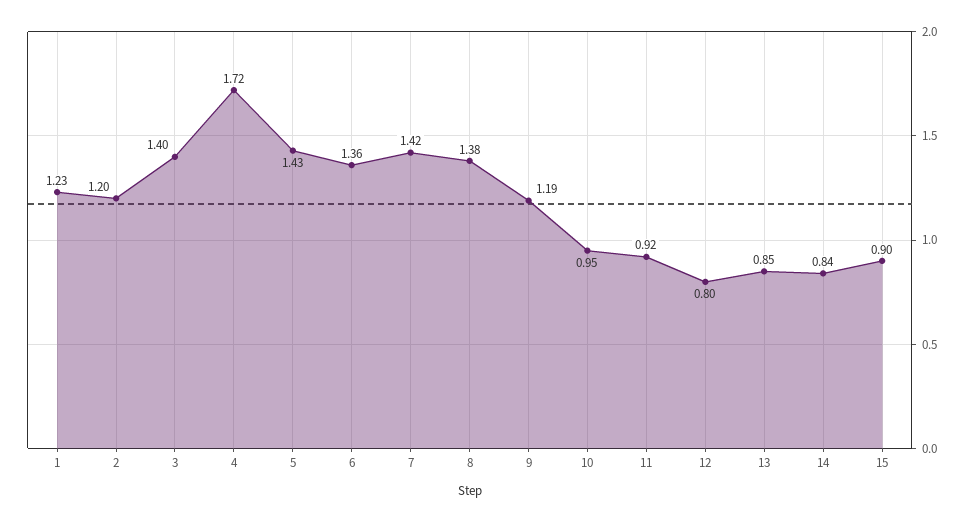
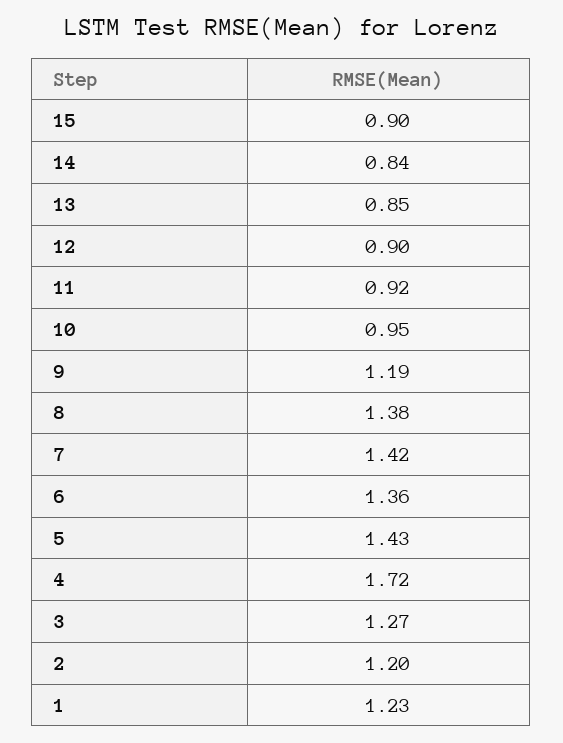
3: 1.4 -> 1.27
12: 0.8 -> 0.9

